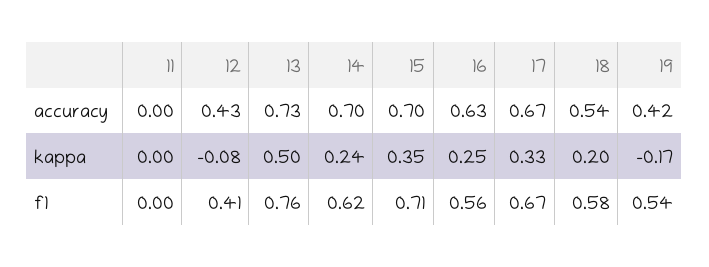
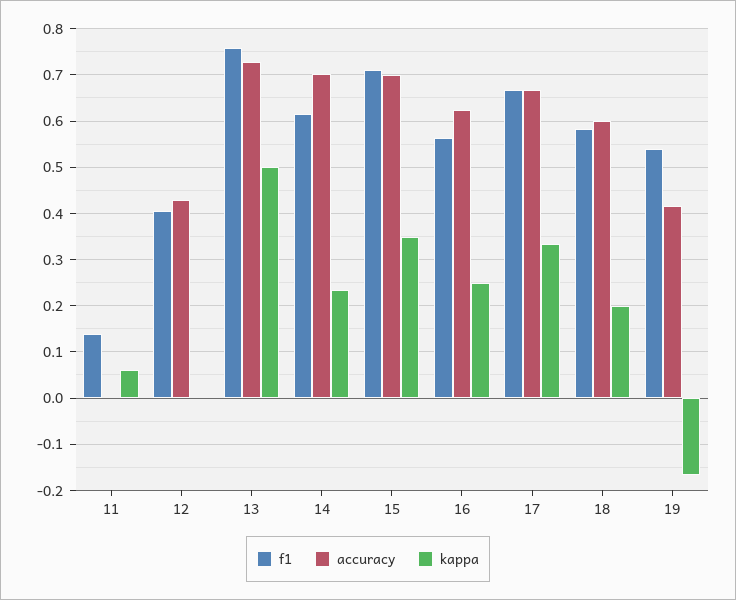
accuracy, 18: 0.54 -> 0.6
kappa, 11: 0 -> 0.06
kappa, 12: -0.08 -> 0
f1, 11: 0 -> 0.14

